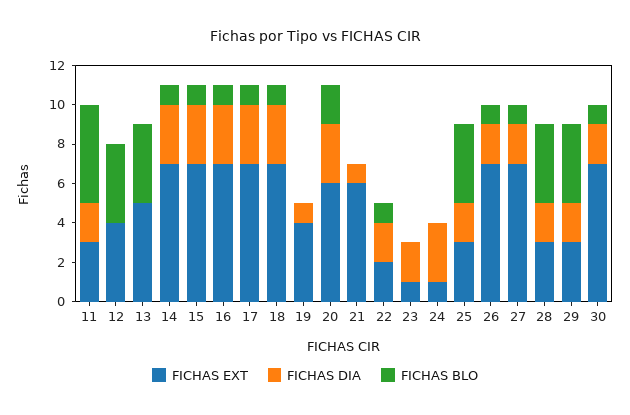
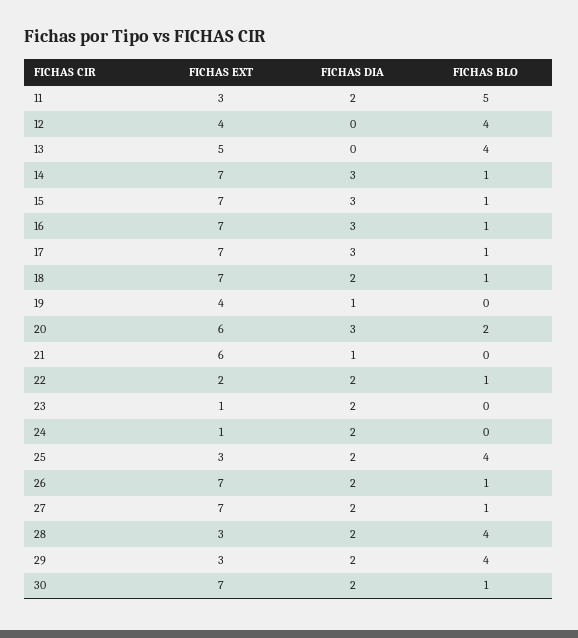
FICHAS DIA, 18: 3 -> 2
FICHAS DIA, 24: 3 -> 2

